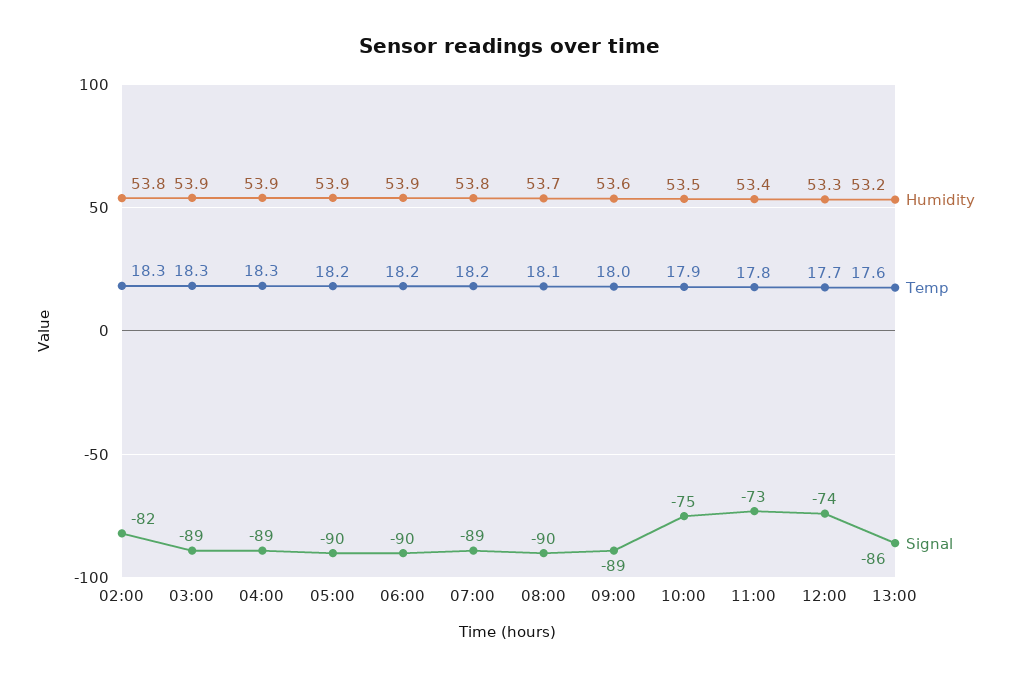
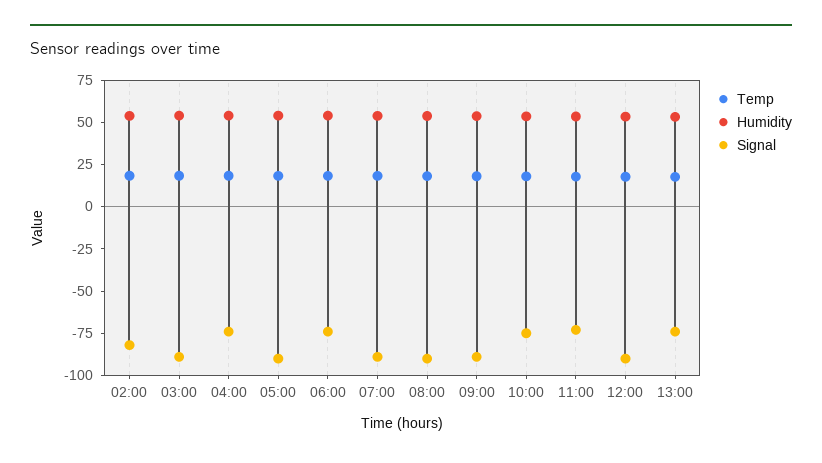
Signal, 04:00: -89 -> -75
Signal, 06:00: -90 -> -75
Signal, 12:00: -74 -> -90
Signal, 13:00: -86 -> -75

